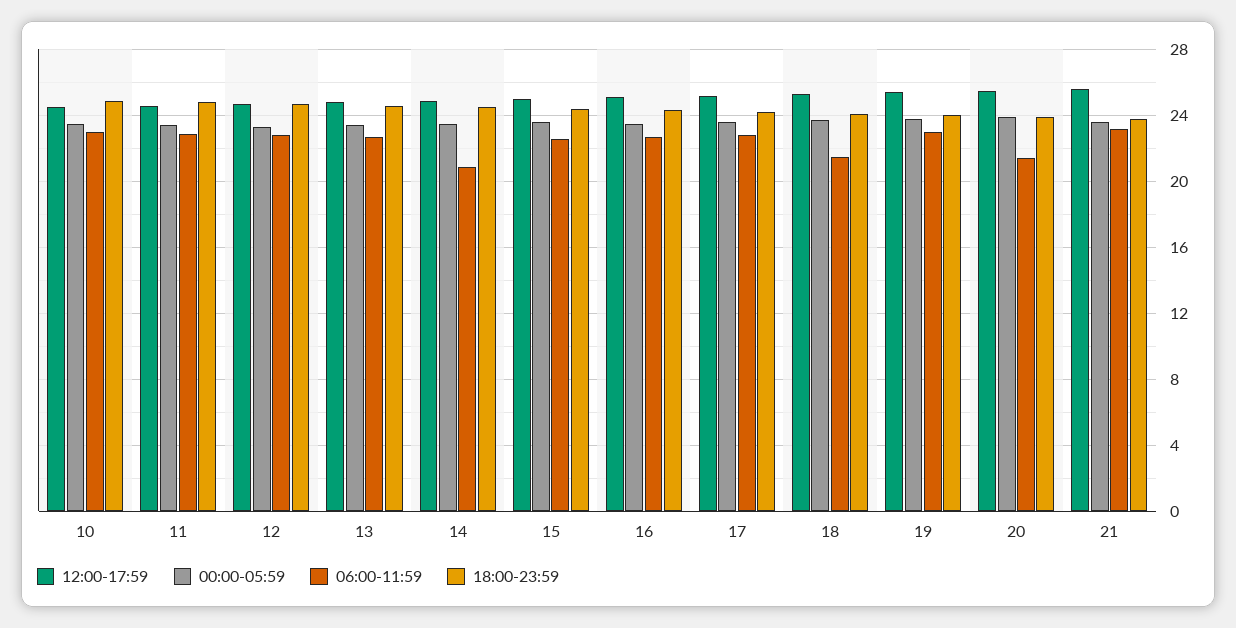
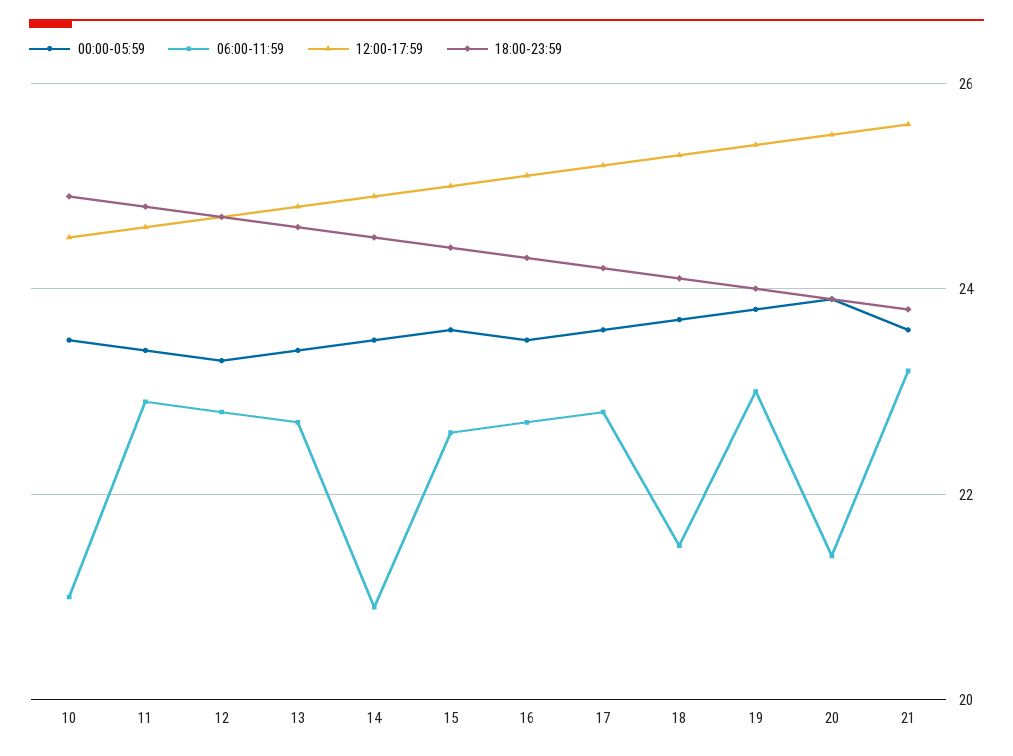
06:00-11:59, 10: 23 -> 21

